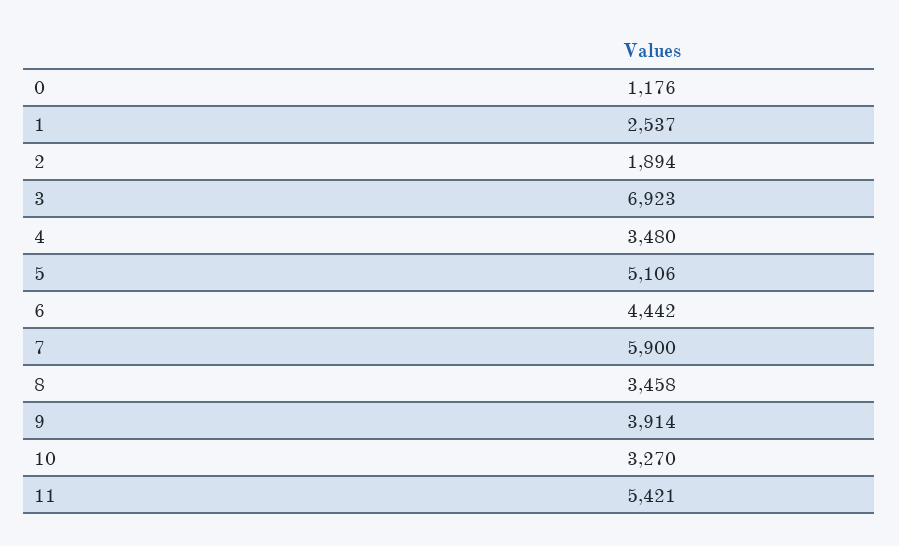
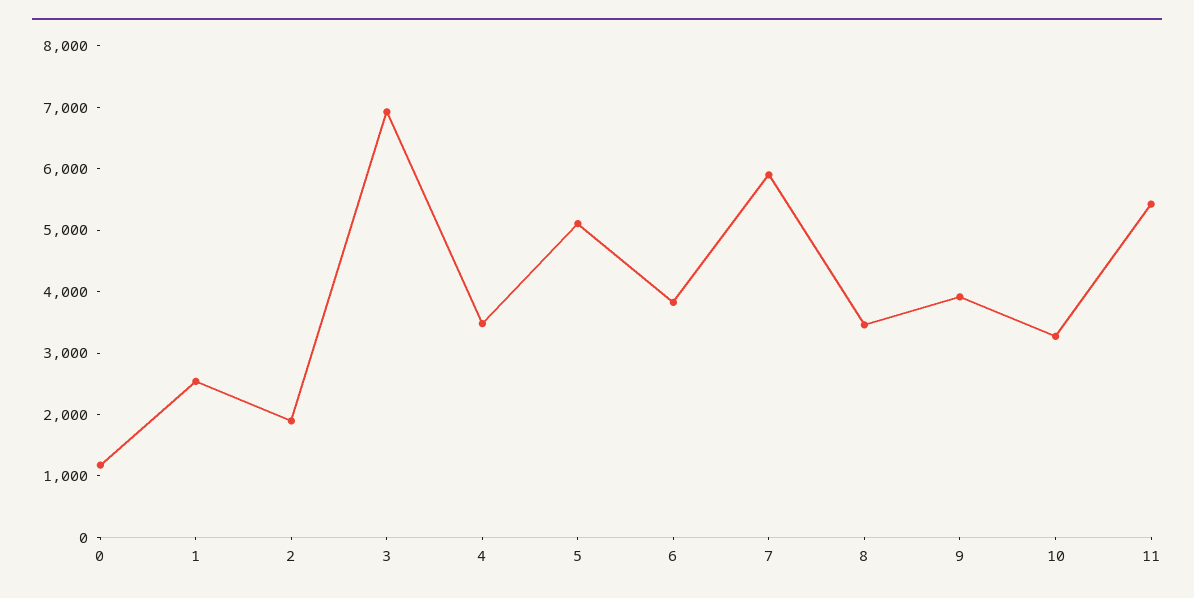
6: 4442 -> 3800

